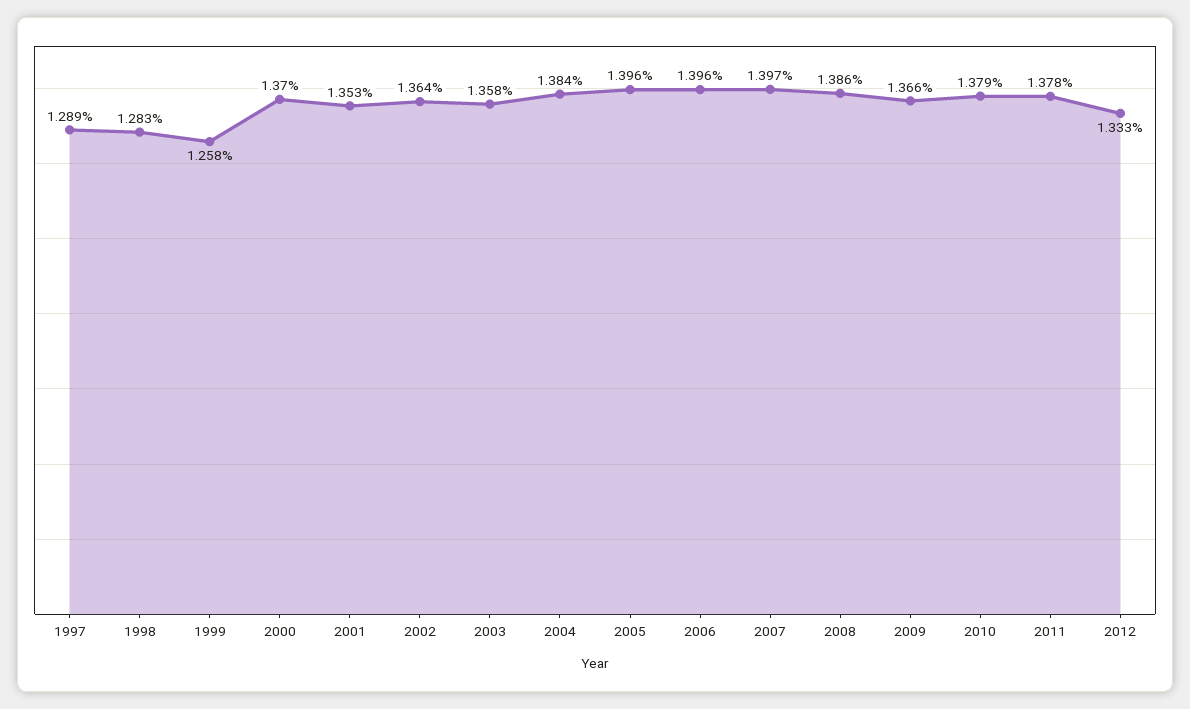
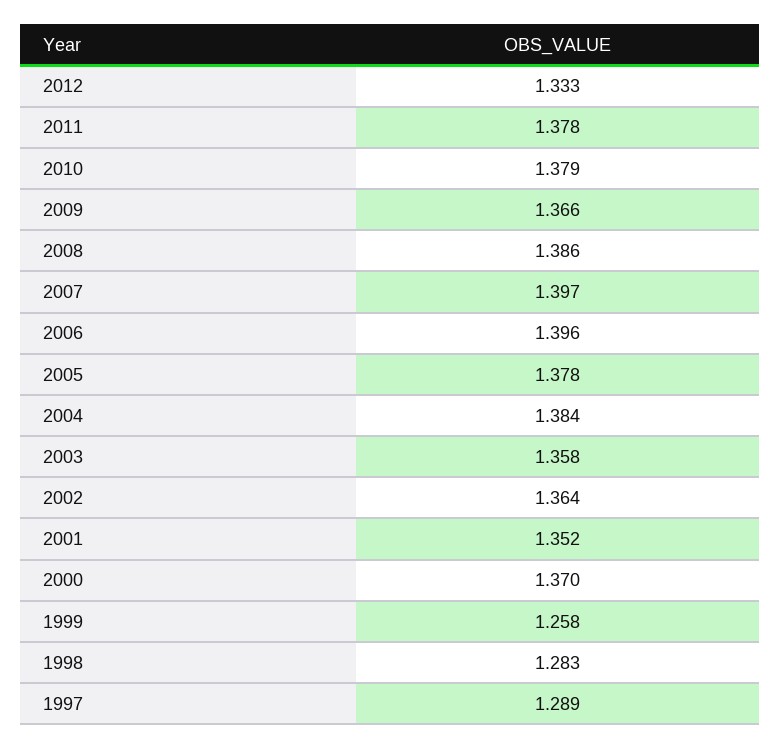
2001: 1.353 -> 1.352
2005: 1.396 -> 1.378

